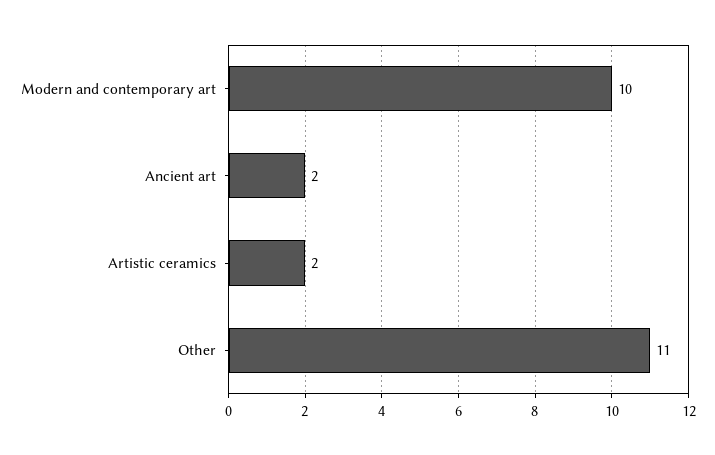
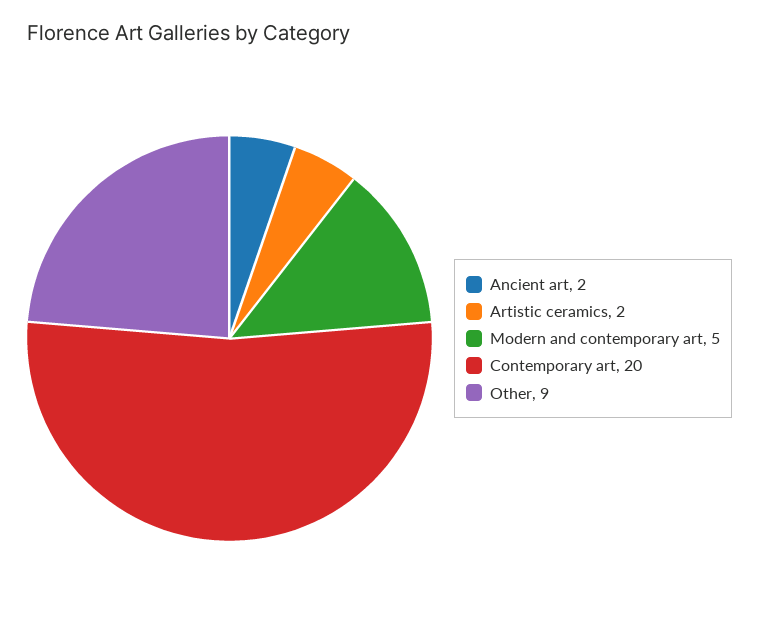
Modern and contemporary art: 10 -> 5
Other: 11 -> 9
Contemporary art: none -> 20

